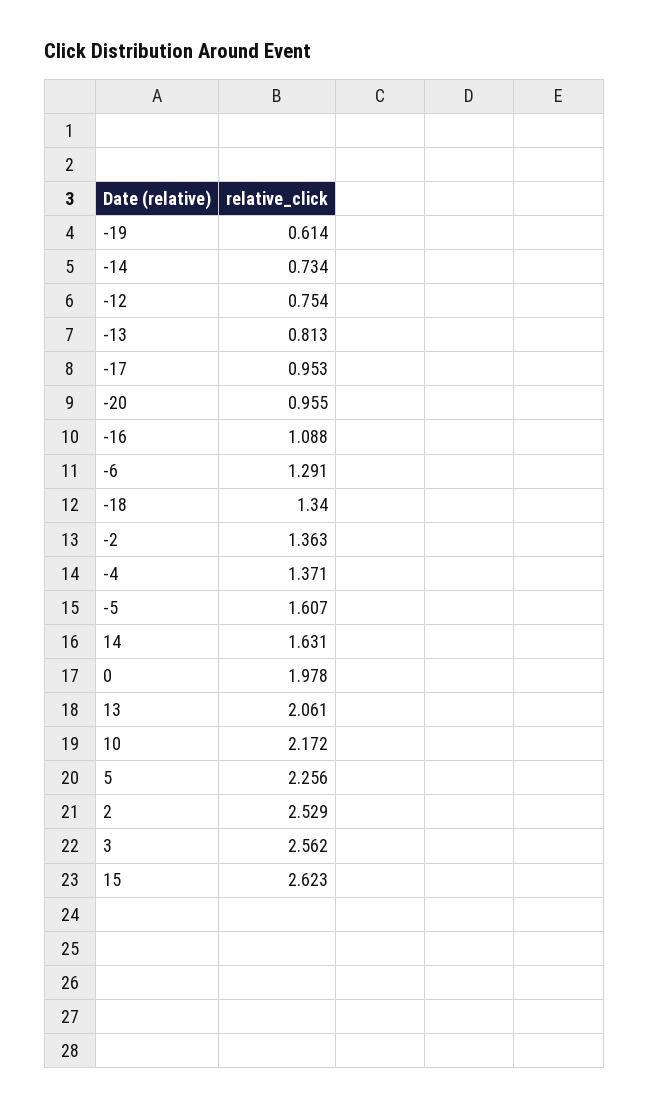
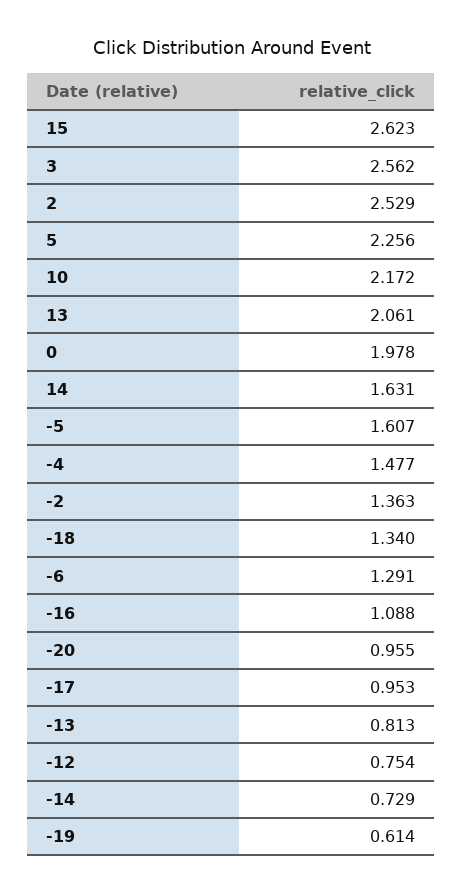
-14: 0.734 -> 0.729
-4: 1.371 -> 1.477

